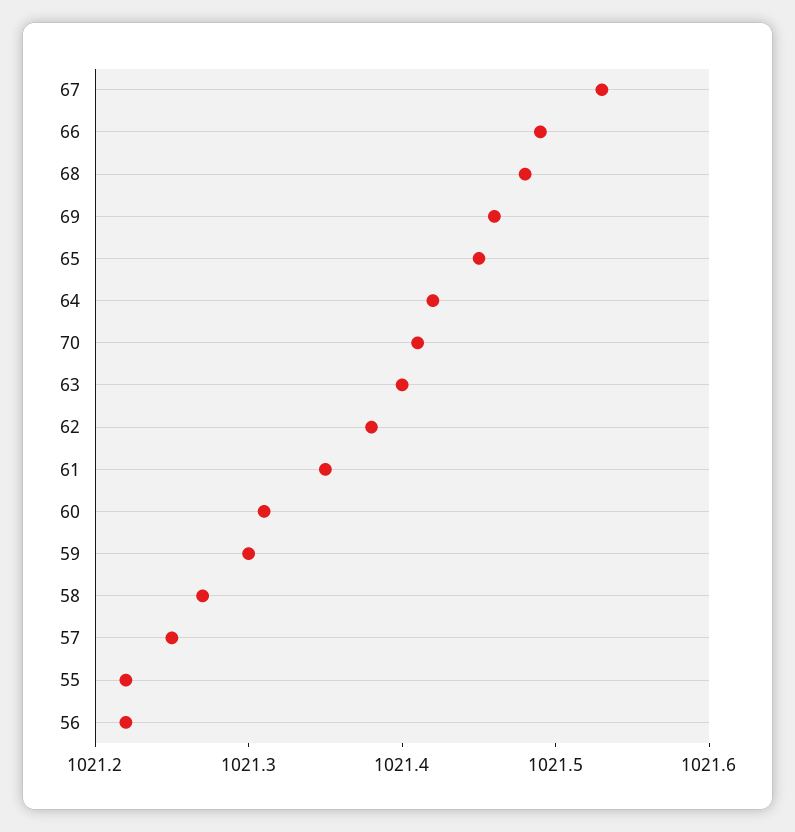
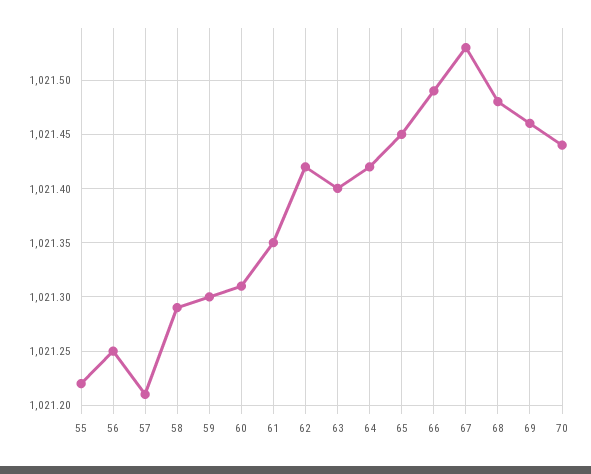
70: 1021.41 -> 1021.44
62: 1021.38 -> 1021.42
58: 1021.27 -> 1021.29
57: 1021.25 -> 1021.21
56: 1021.22 -> 1021.25

